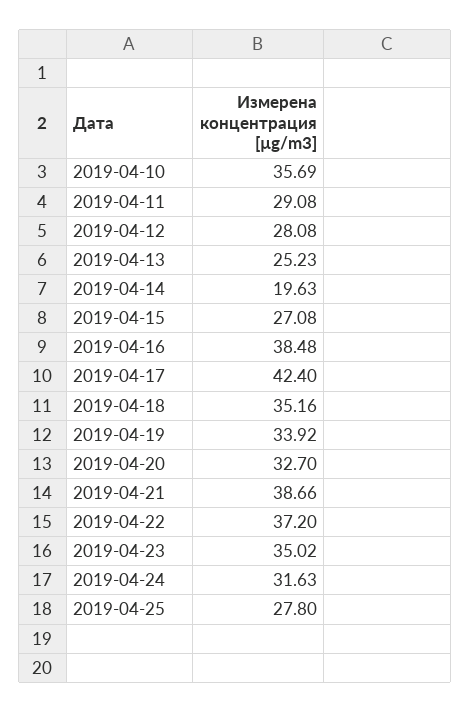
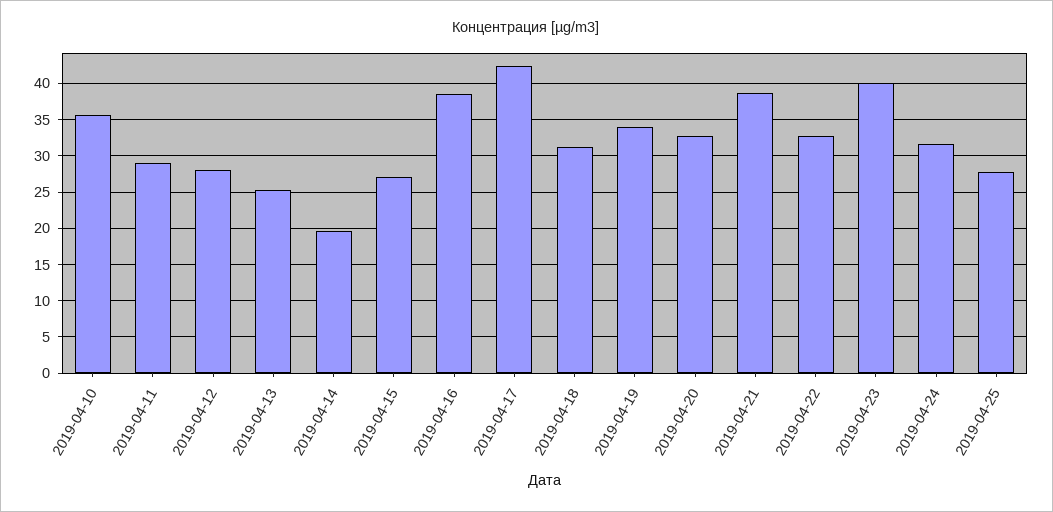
2019-04-18: 35.16 -> 31
2019-04-22: 37.2 -> 33
2019-04-23: 35.02 -> 40

